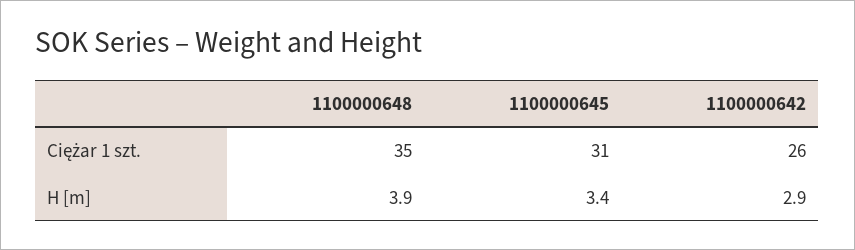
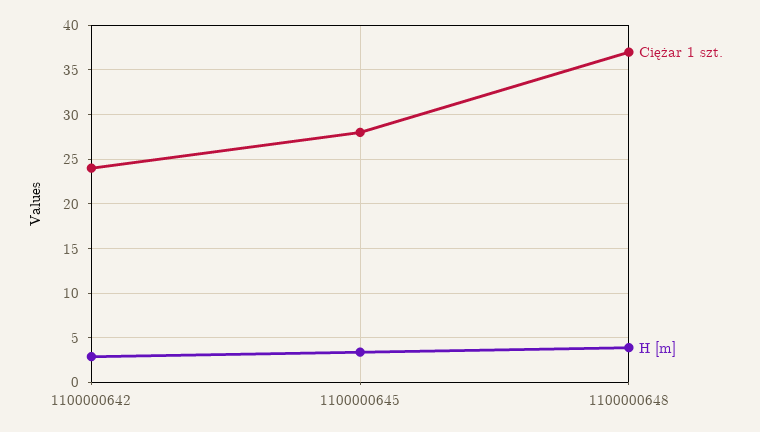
Ciężar 1 szt., 1100000648: 35 -> 37
Ciężar 1 szt., 1100000645: 31 -> 28
Ciężar 1 szt., 1100000642: 26 -> 24

